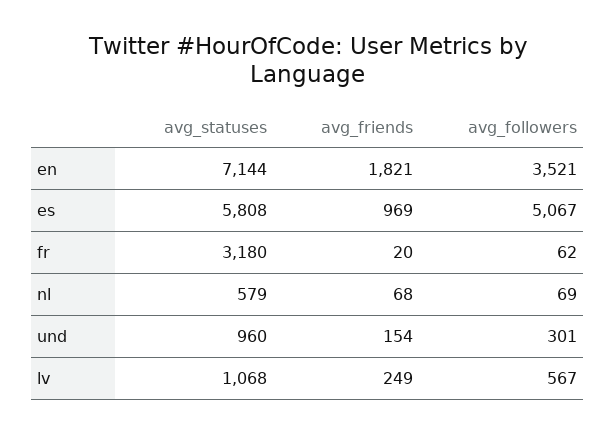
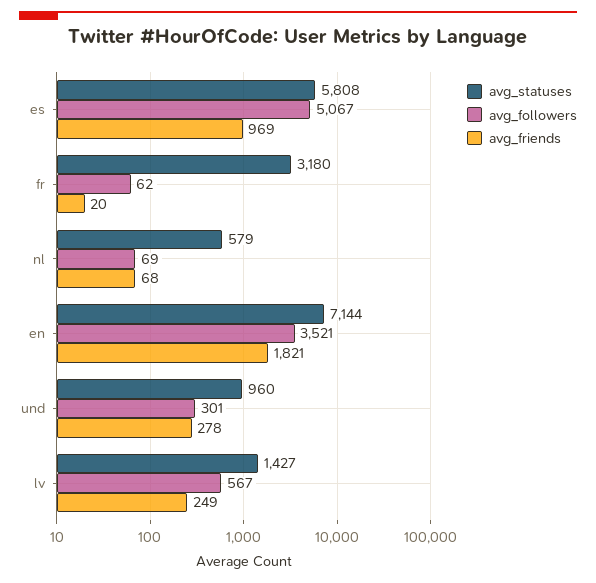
avg_friends, und: 154 -> 278
avg_statuses, lv: 1068 -> 1427

